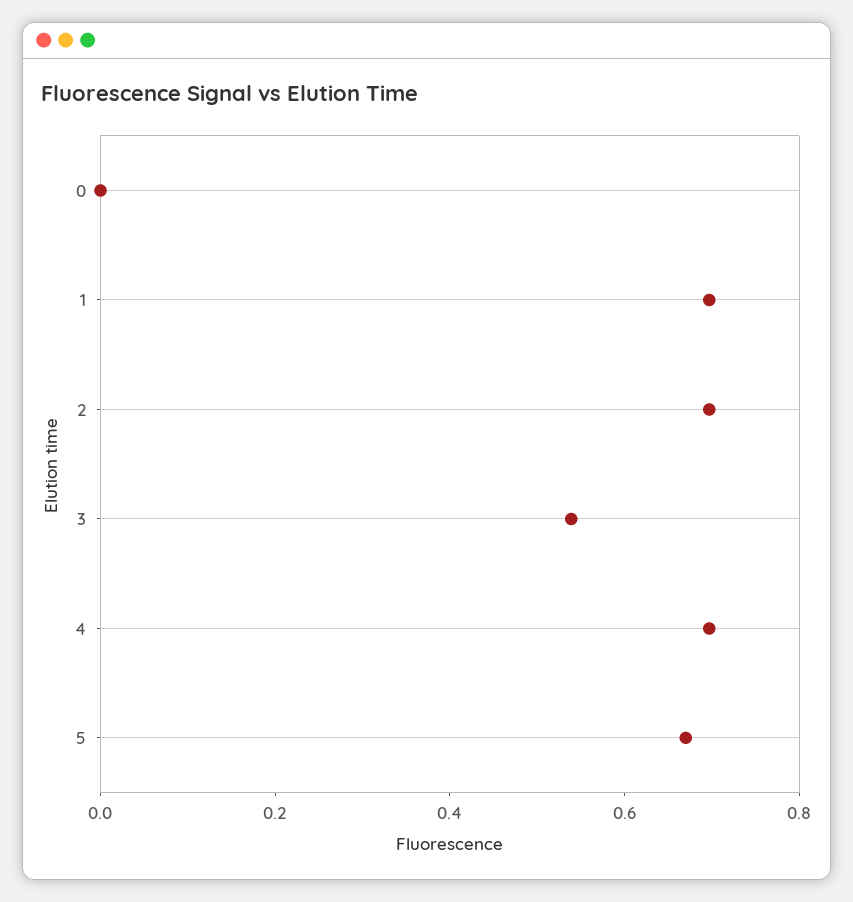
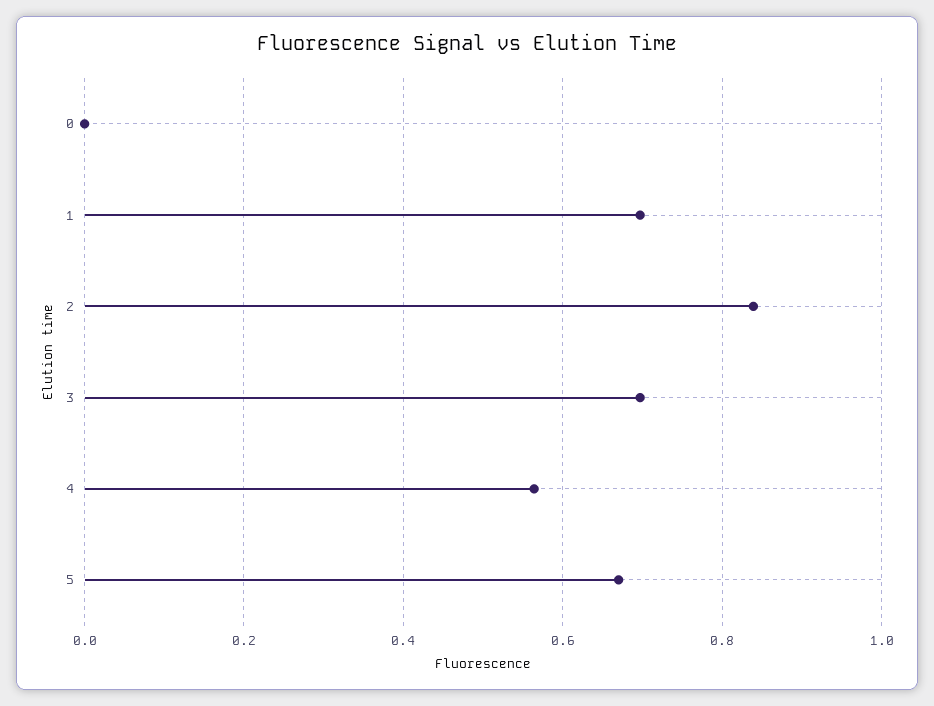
2: 0.7 -> 0.84
3: 0.55 -> 0.7
4: 0.7 -> 0.56

